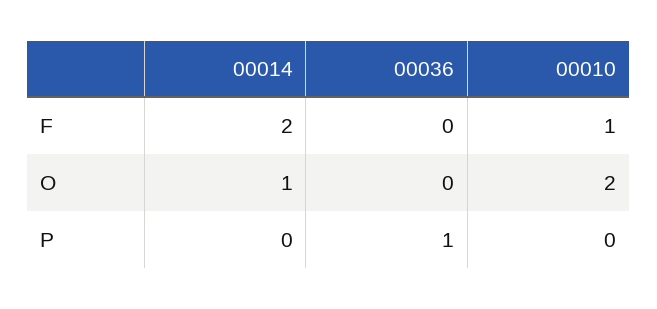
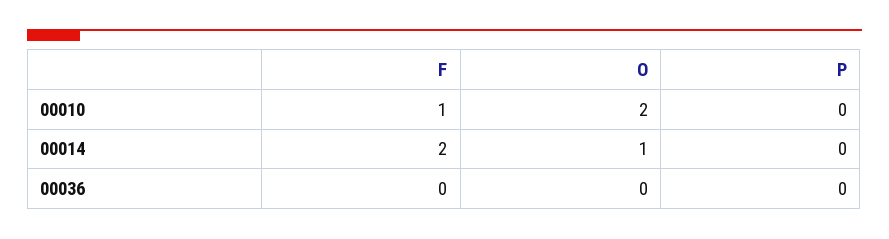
00036, P: 1 -> 0

